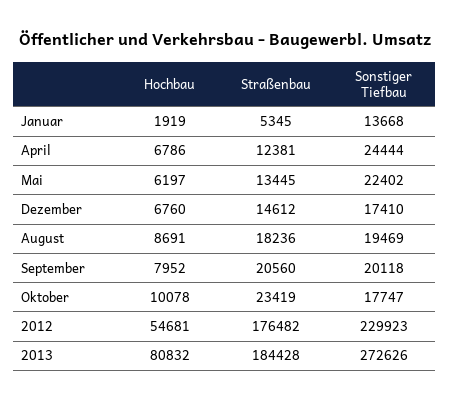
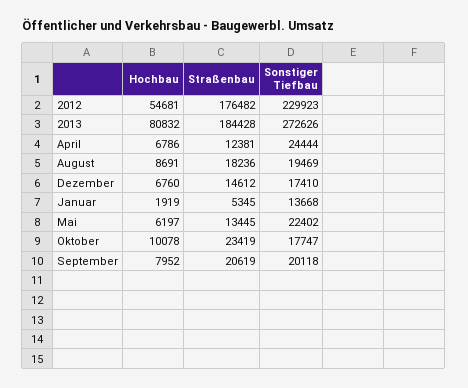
Straßenbau, September: 20560 -> 20619

